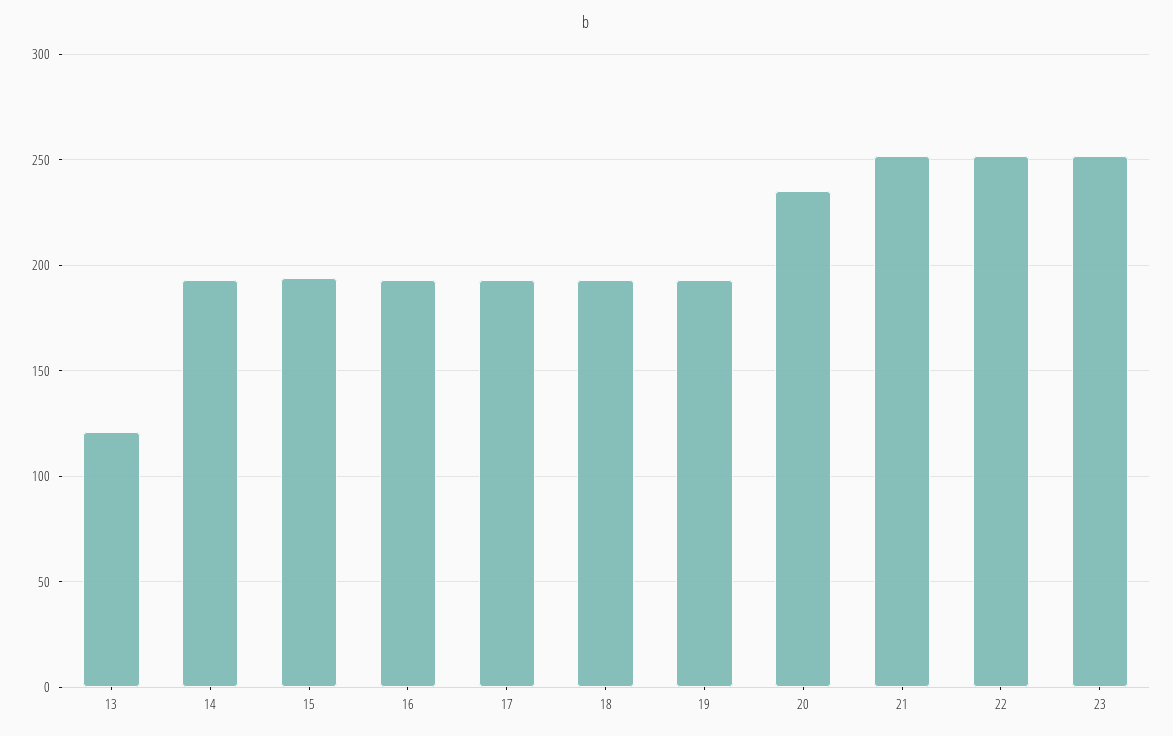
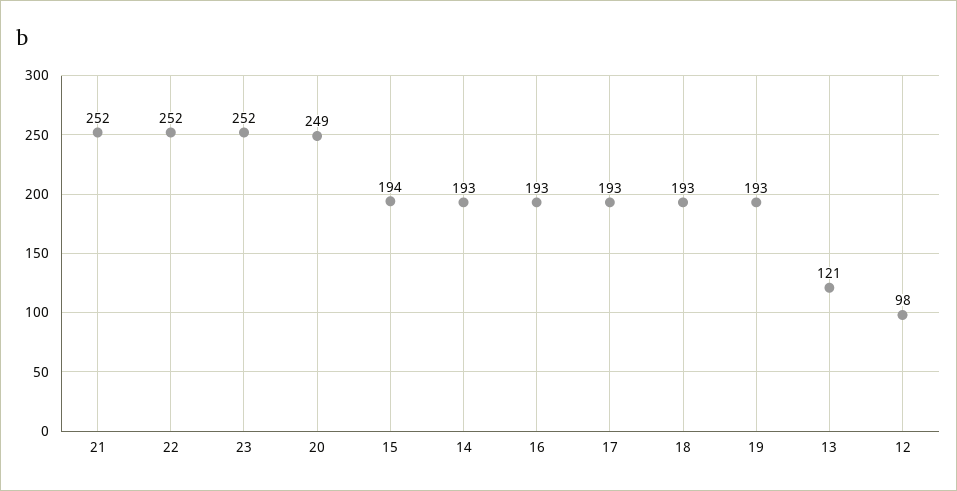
20: 235 -> 249
12: none -> 98

